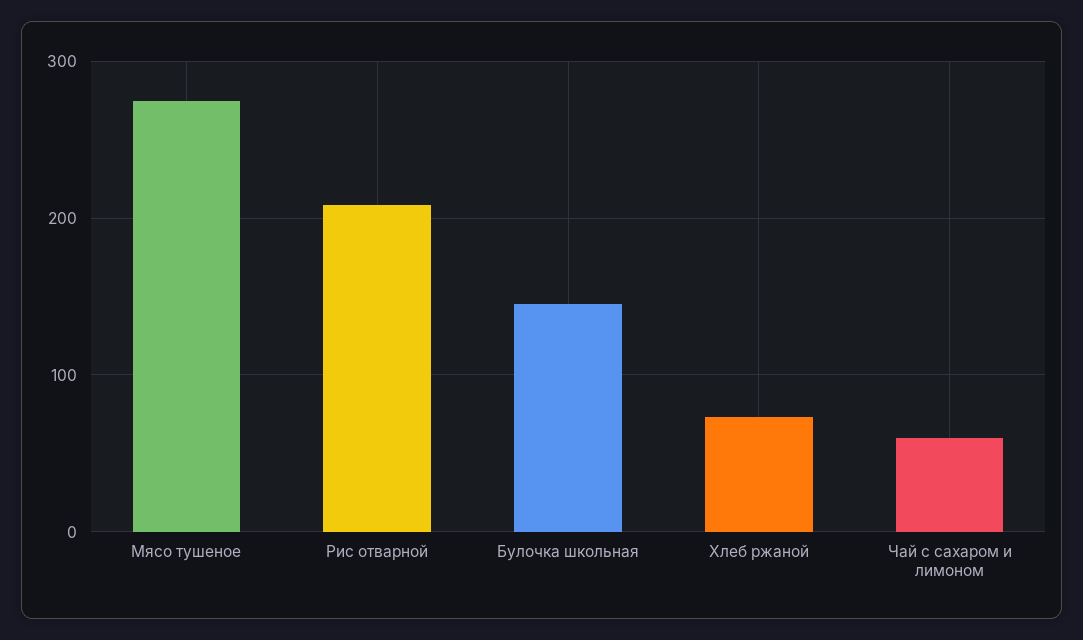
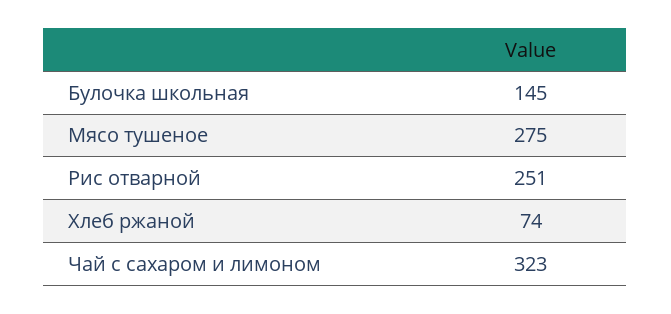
Рис отварной: 210 -> 251
Чай с сахаром и лимоном: 60 -> 323

